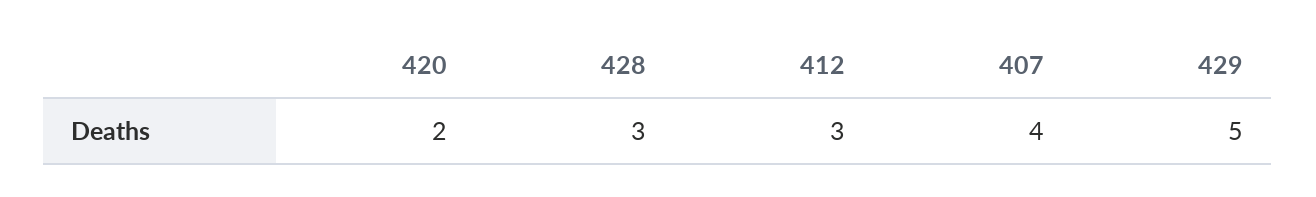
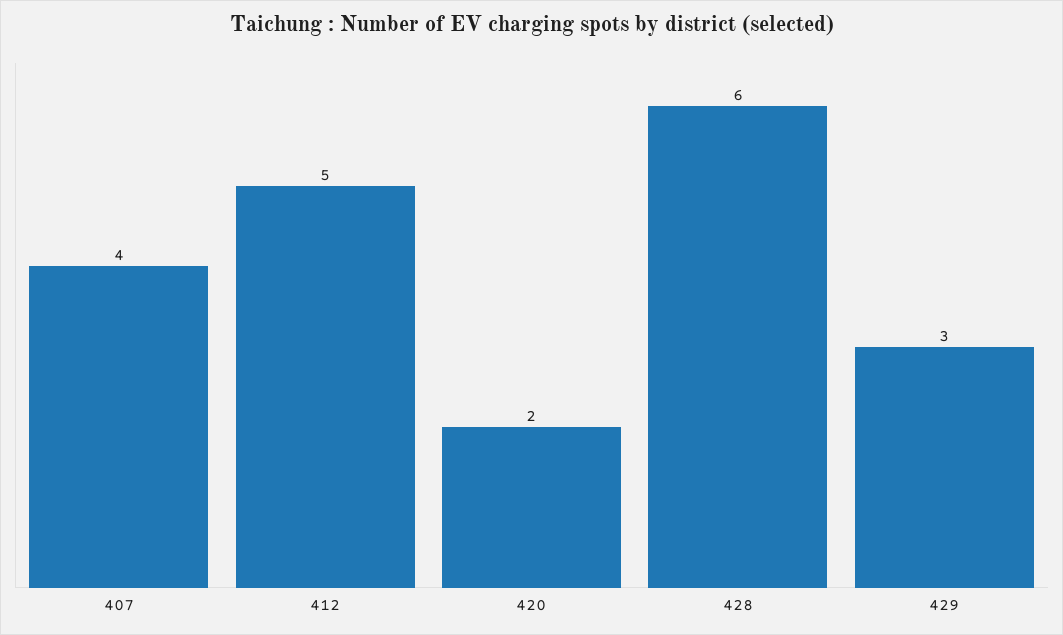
428: 3 -> 6
412: 3 -> 5
429: 5 -> 3

